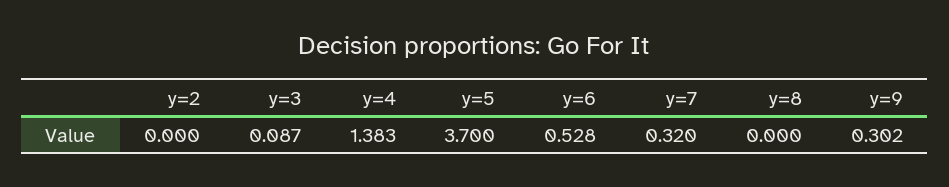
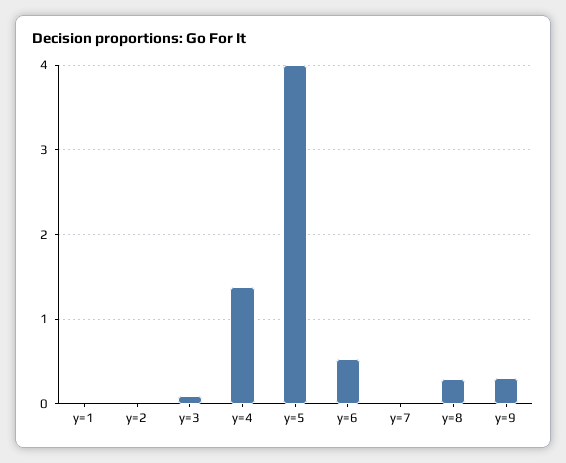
y=5: 3.7 -> 4
y=7: 0.32 -> 0
y=8: 0 -> 0.3
y=1: none -> 0

